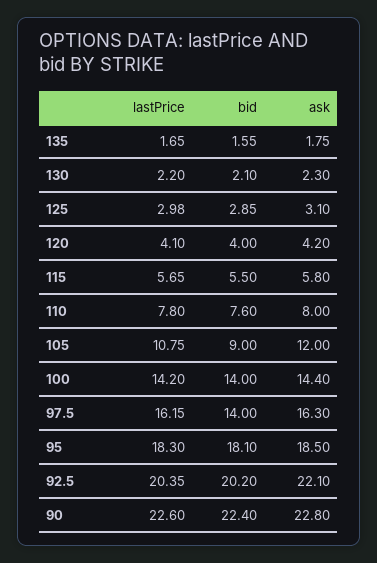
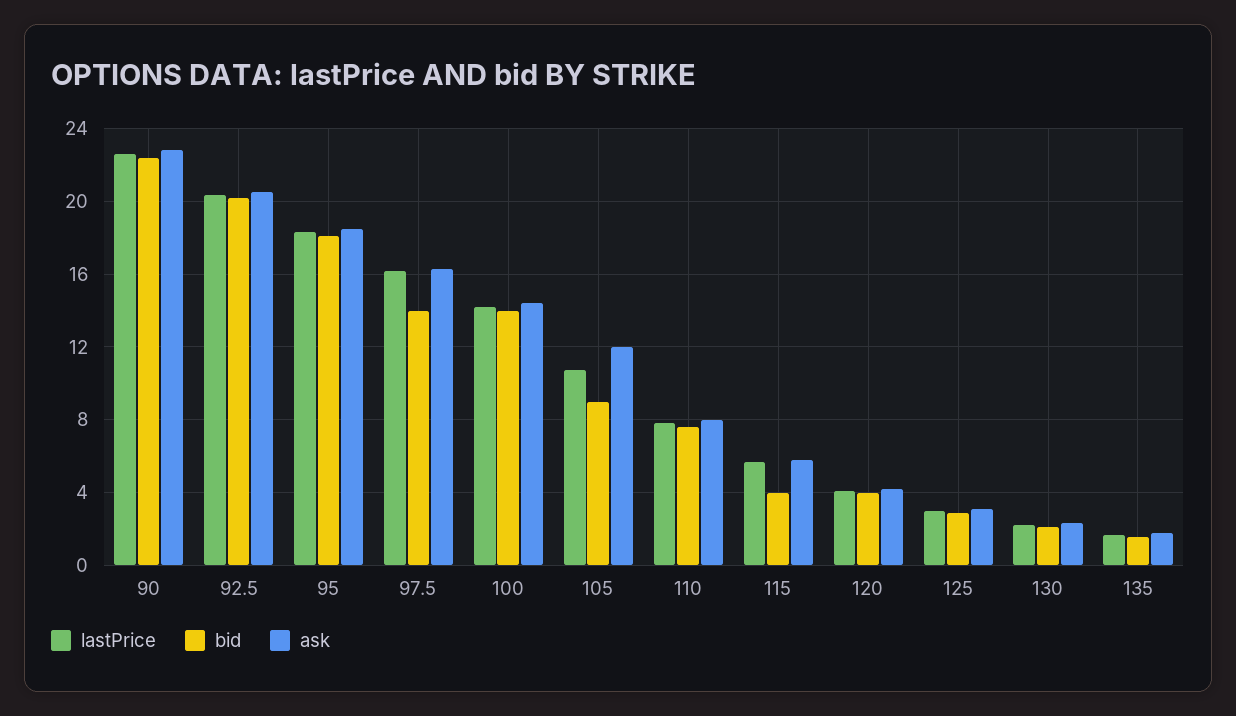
bid, 115: 5.5 -> 4
ask, 92.5: 22.1 -> 20.5

